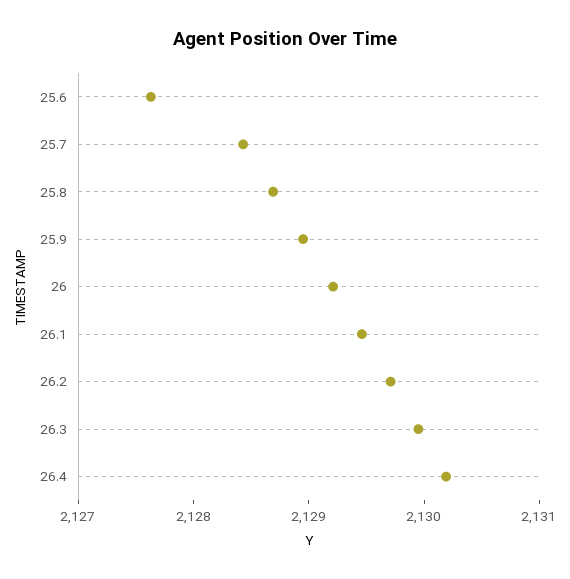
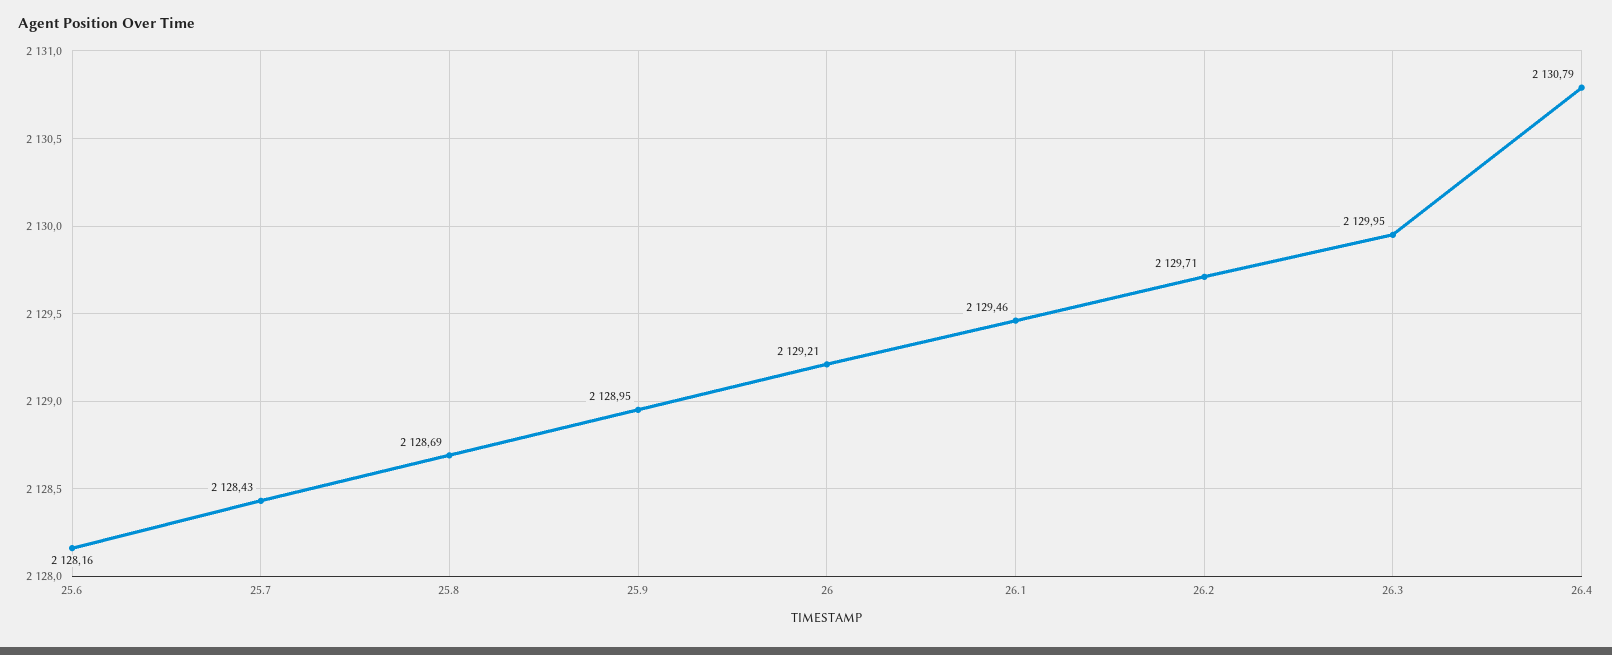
25.6: 2127.6 -> 2128.16
26.4: 2130.2 -> 2130.79

